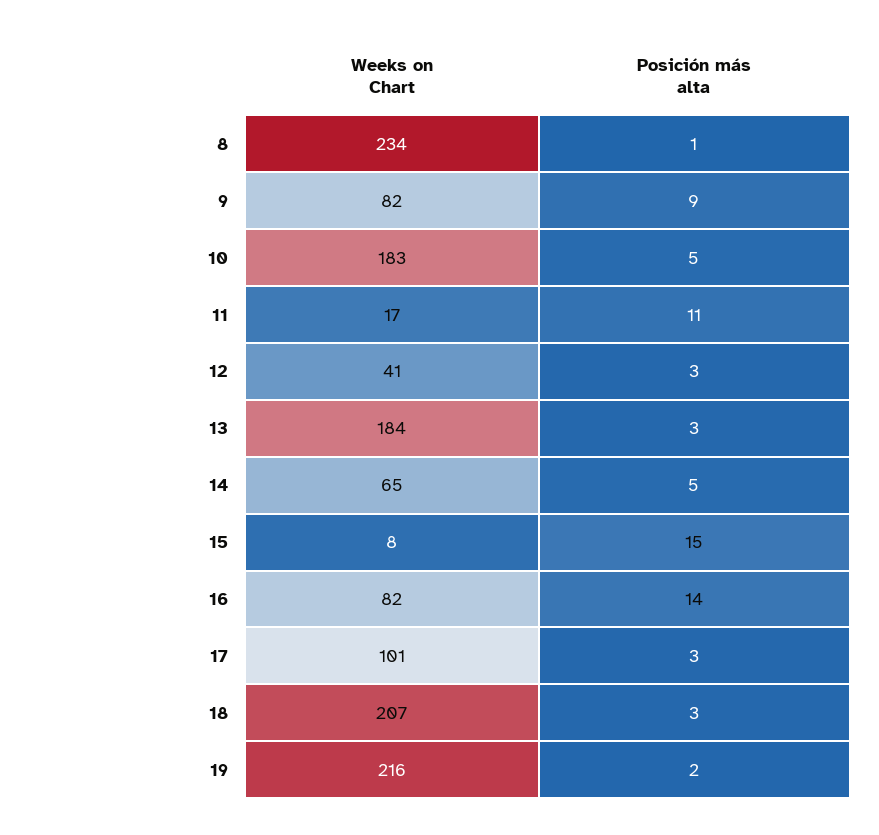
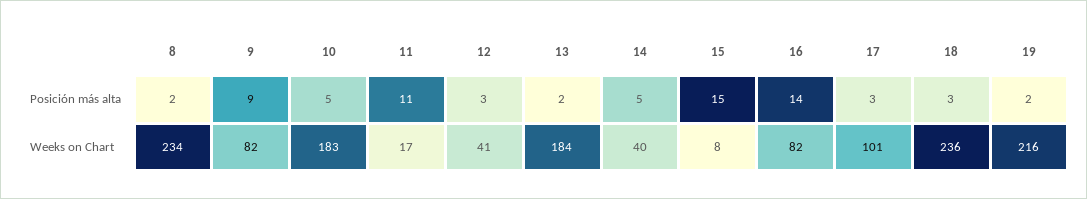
Posición más alta, 8: 1 -> 2
Posición más alta, 13: 3 -> 2
Weeks on Chart, 14: 65 -> 40
Weeks on Chart, 18: 207 -> 236

